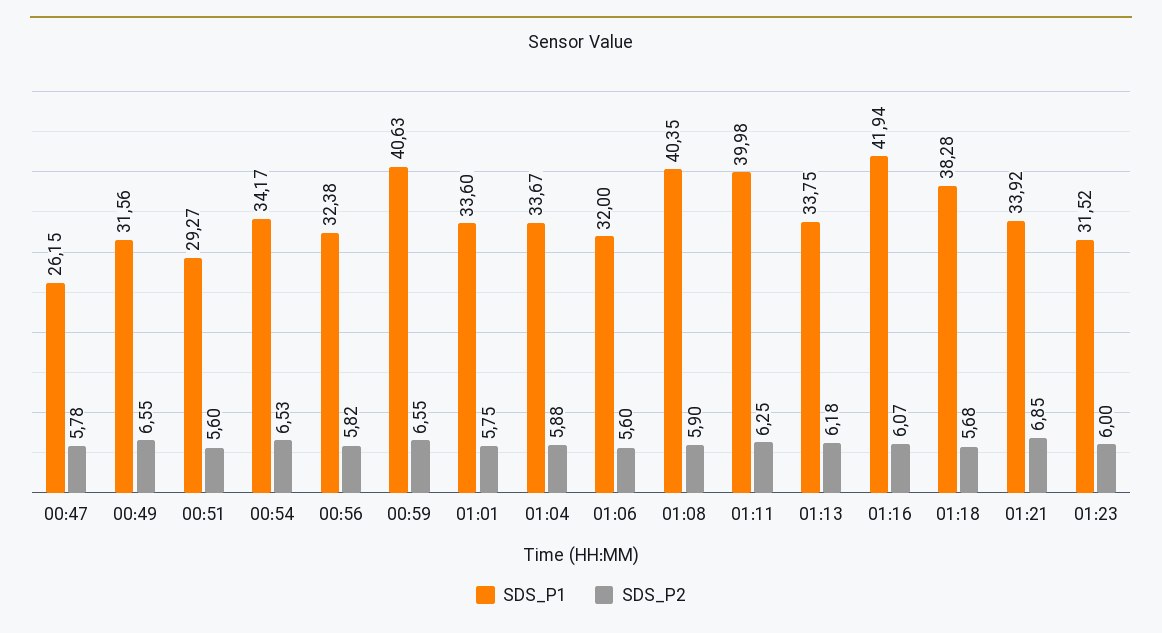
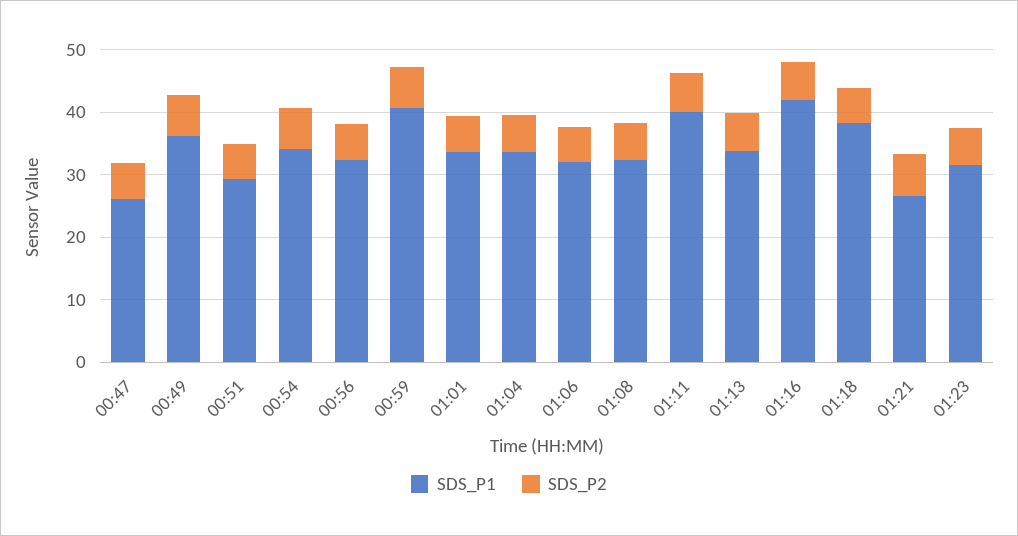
SDS_P1, 00:49: 31.56 -> 36
SDS_P1, 01:08: 40.35 -> 32
SDS_P1, 01:21: 33.92 -> 26

